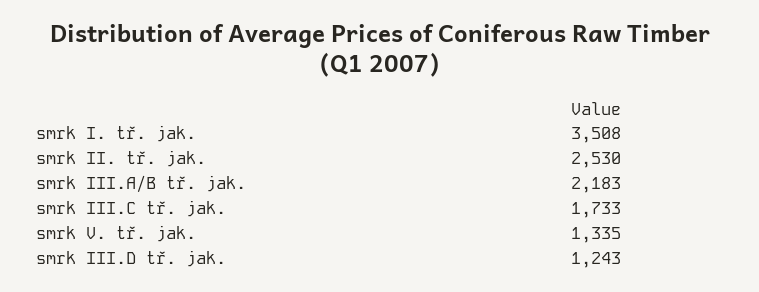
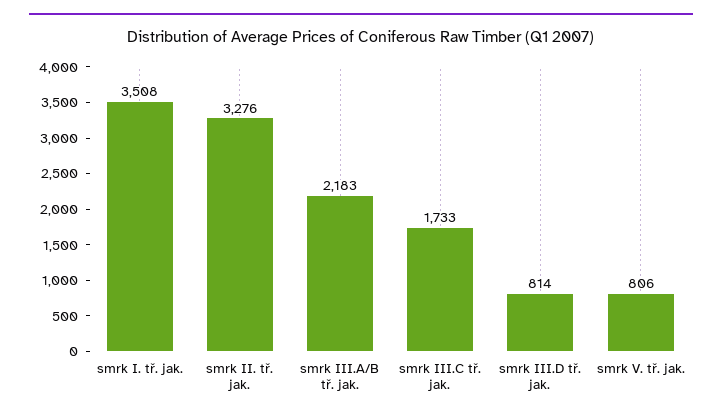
smrk II. tř. jak.: 2530 -> 3276
smrk V. tř. jak.: 1335 -> 806
smrk III.D tř. jak.: 1243 -> 814

